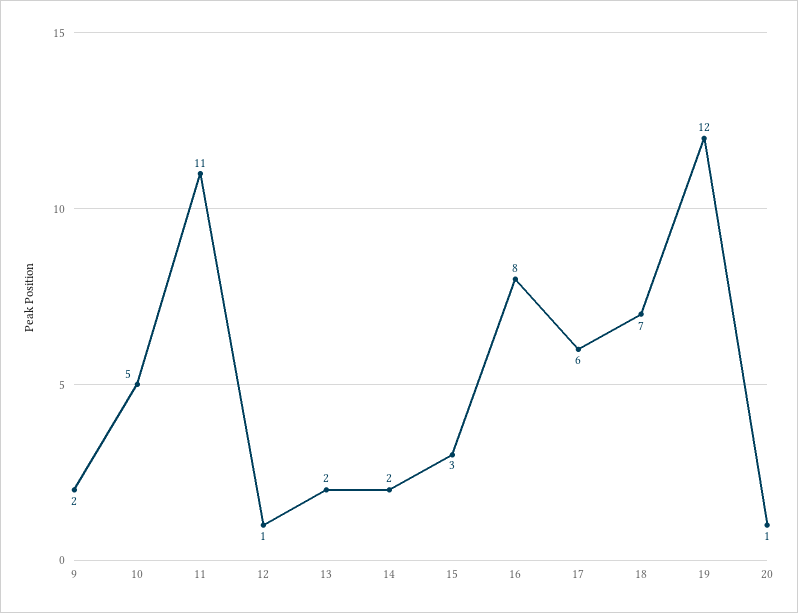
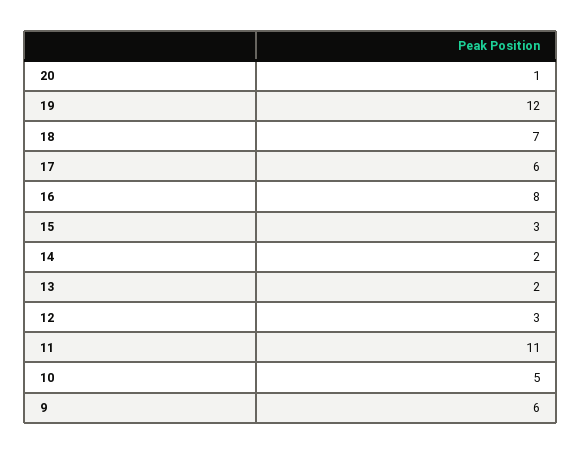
9: 2 -> 6
12: 1 -> 3

